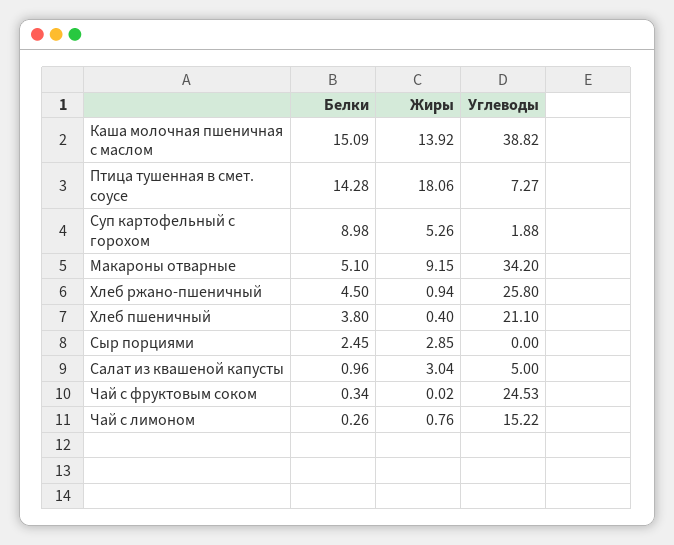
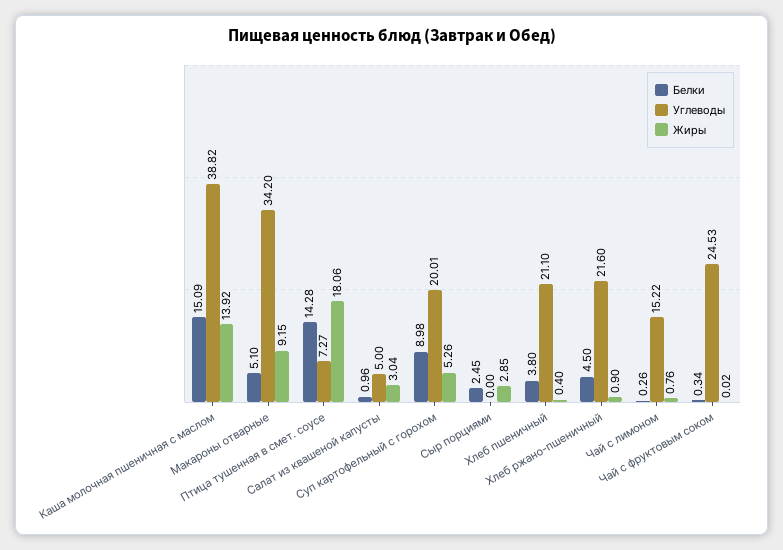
Углеводы, Суп картофельный с горохом: 1.88 -> 20.01
Жиры, Хлеб ржано-пшеничный: 0.94 -> 0.9
Углеводы, Хлеб ржано-пшеничный: 25.8 -> 21.6

